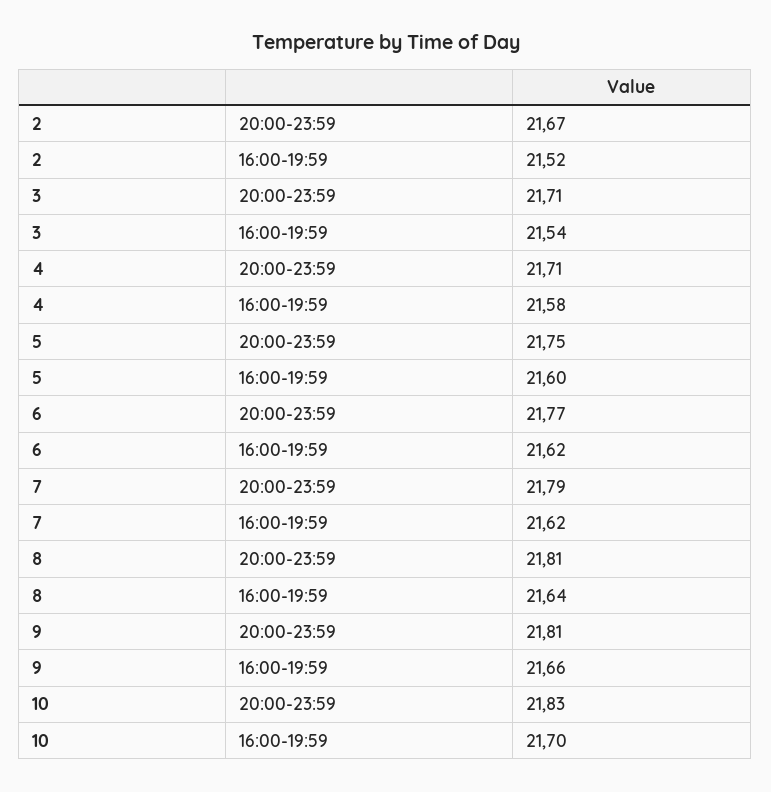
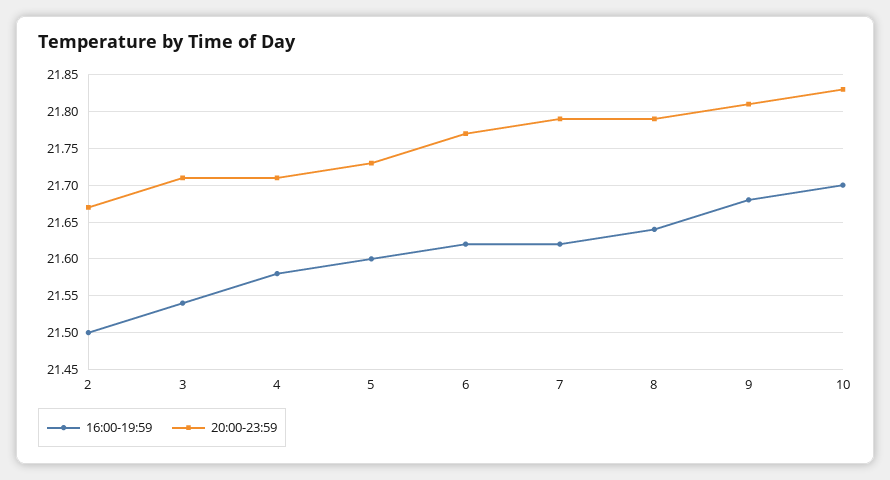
16:00-19:59, 2: 21.52 -> 21.5
20:00-23:59, 5: 21.75 -> 21.73
20:00-23:59, 8: 21.81 -> 21.79
16:00-19:59, 9: 21.66 -> 21.68

